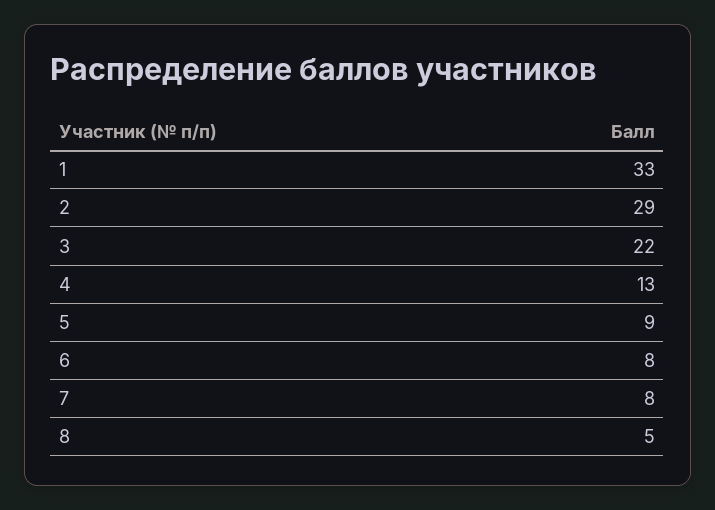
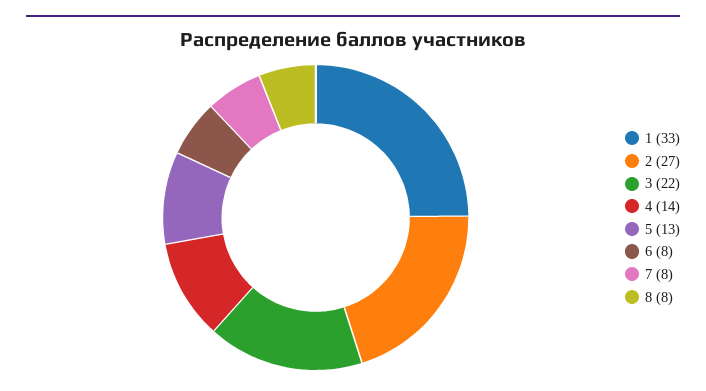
2: 29 -> 27
4: 13 -> 14
5: 9 -> 13
8: 5 -> 8

